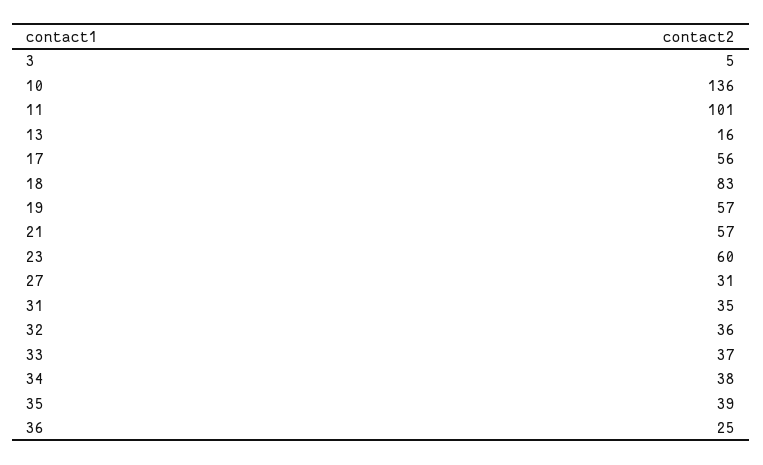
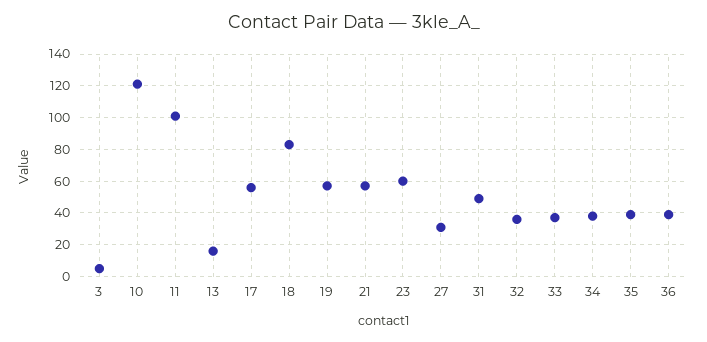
10: 136 -> 120
31: 35 -> 50
36: 25 -> 40

